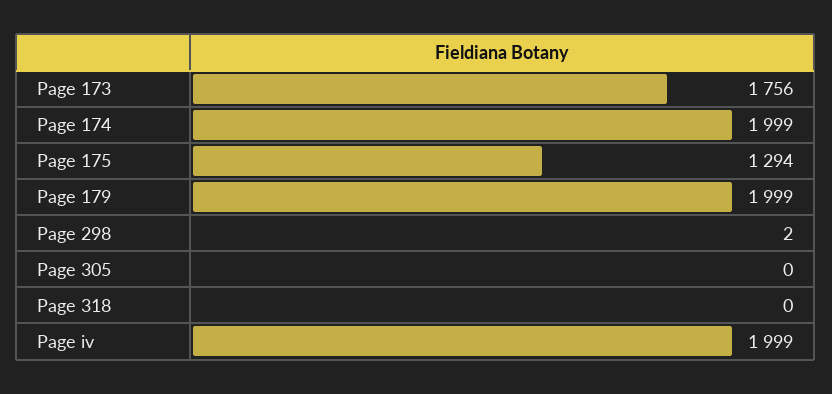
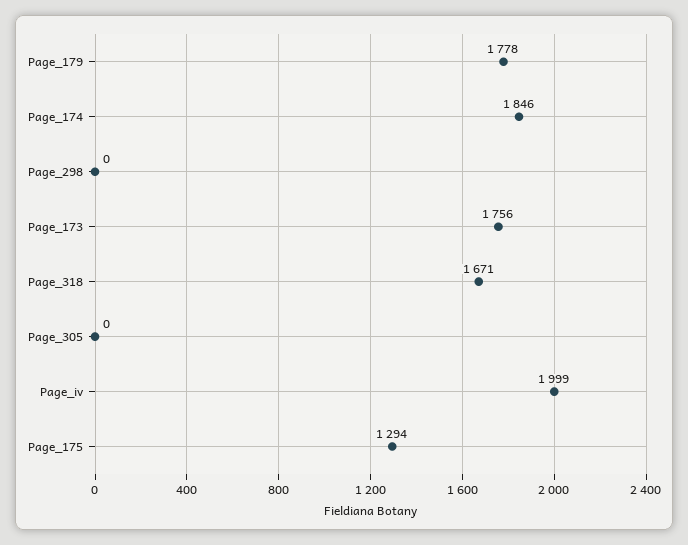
Page 174: 1999 -> 1846
Page 179: 1999 -> 1778
Page 298: 2 -> 0
Page 318: 0 -> 1671

